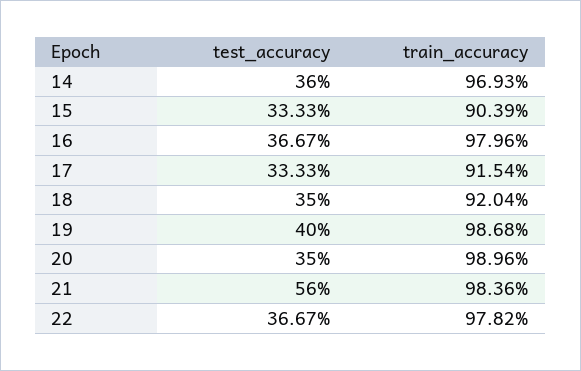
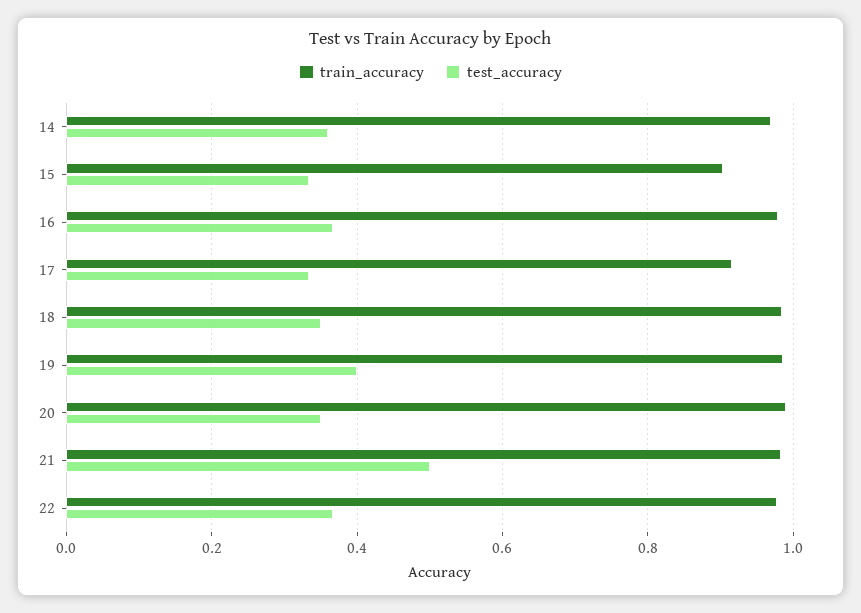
train_accuracy, 18: 0.9204 -> 0.98
test_accuracy, 21: 0.56 -> 0.5

